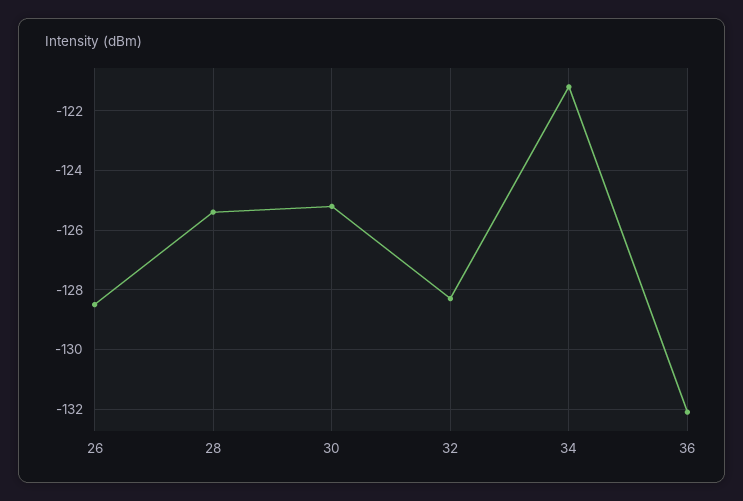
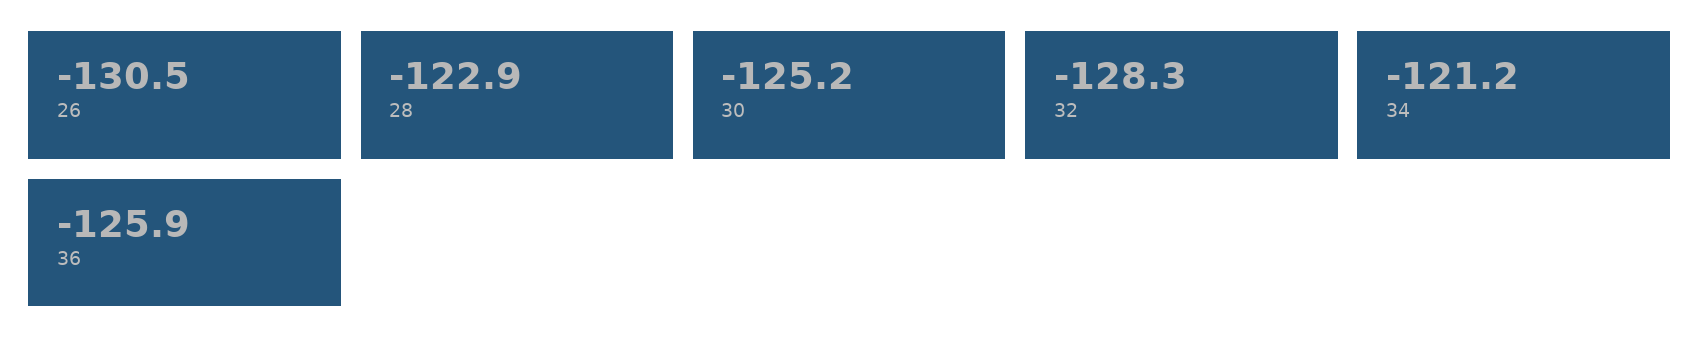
26: -128.5 -> -130.5
28: -125.5 -> -122.9
36: -132 -> -125.9

